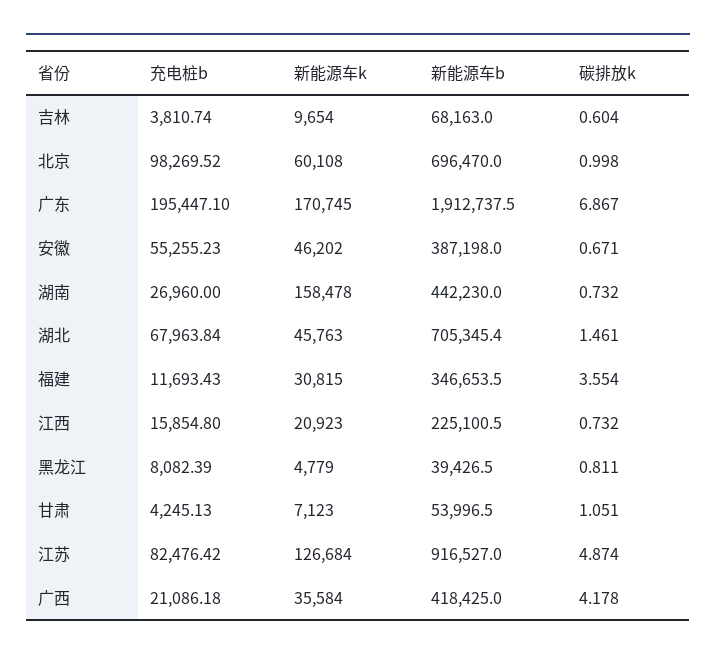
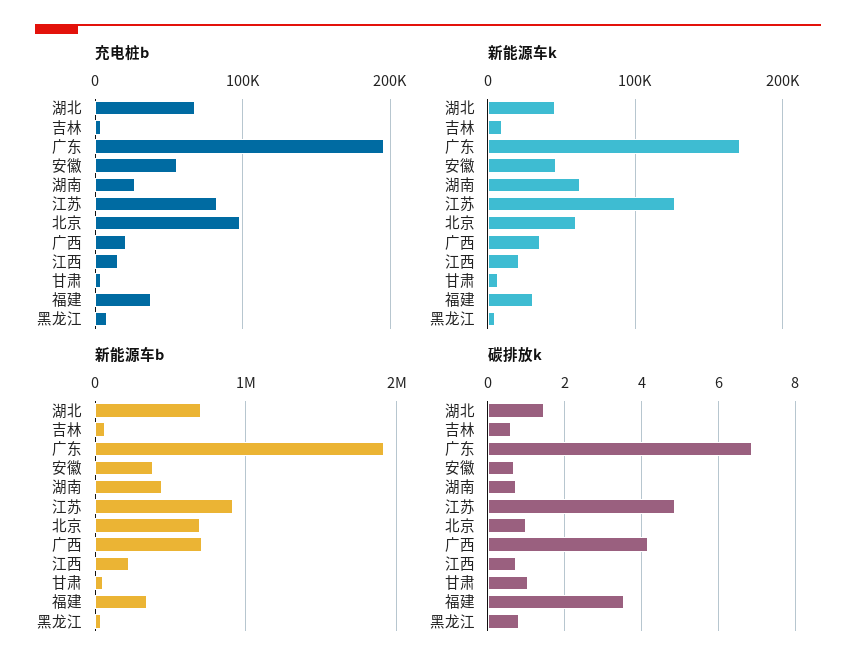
新能源车k, 湖南: 158478 -> 60000
充电桩b, 福建: 11693.43 -> 40000
新能源车b, 广西: 418425 -> 700000

